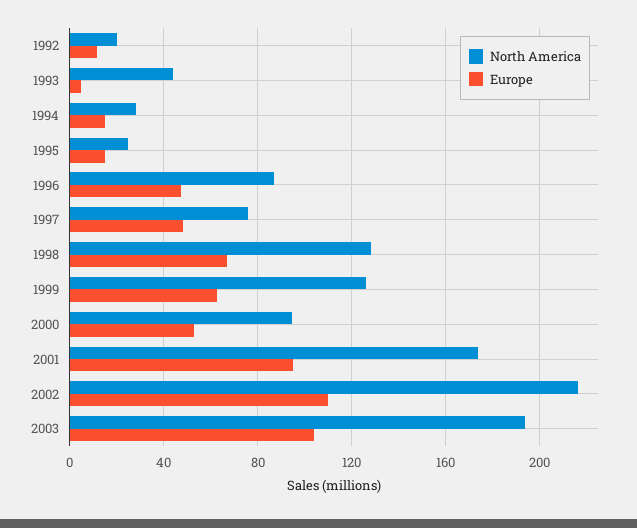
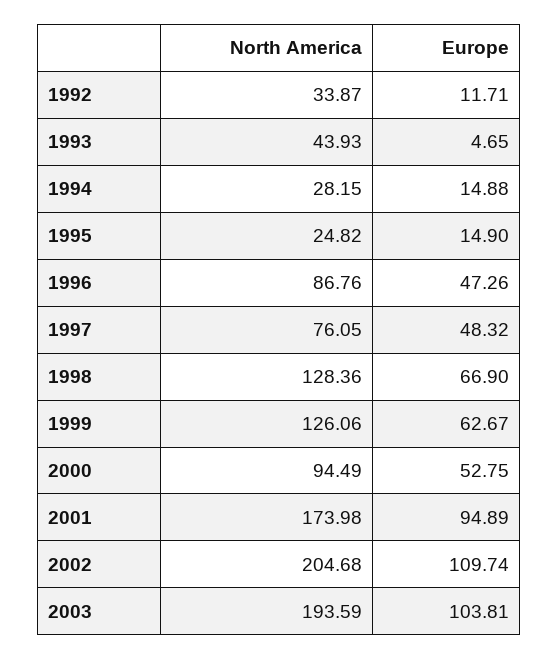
North America, 1992: 20 -> 33.87
North America, 2002: 215 -> 204.68

